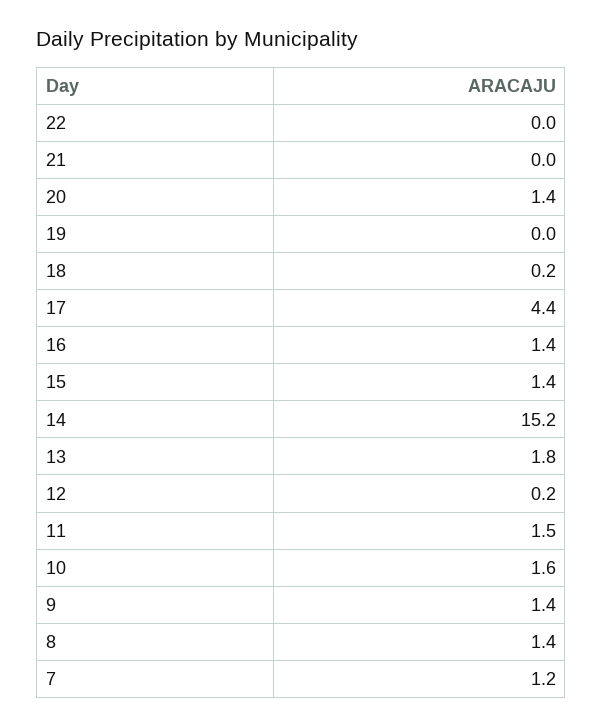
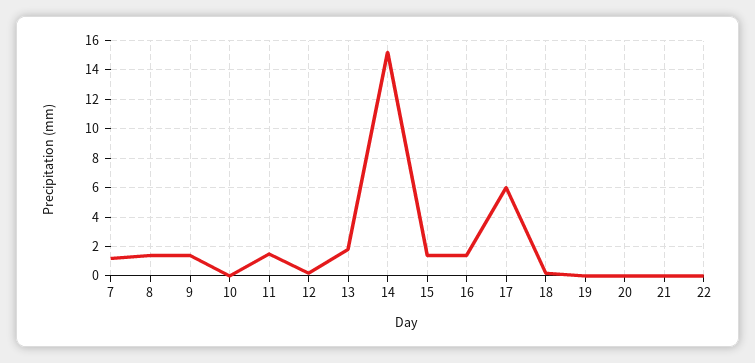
20: 1.4 -> 0
17: 4.4 -> 6
10: 1.6 -> 0

